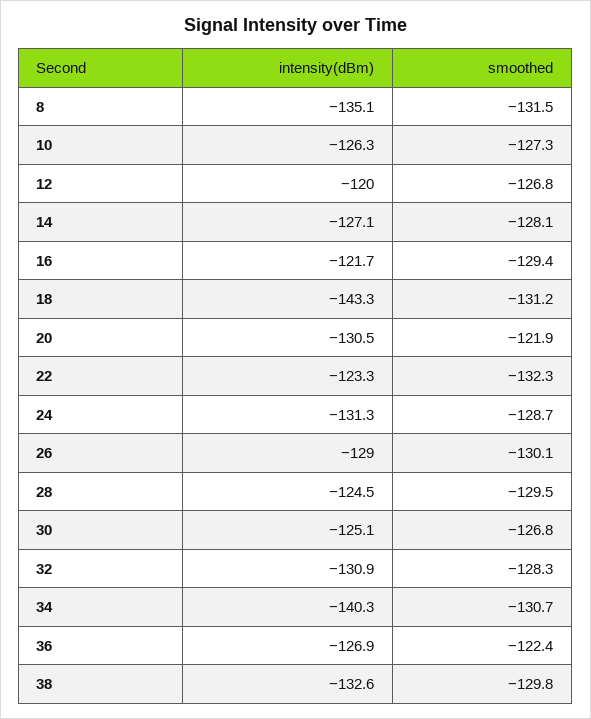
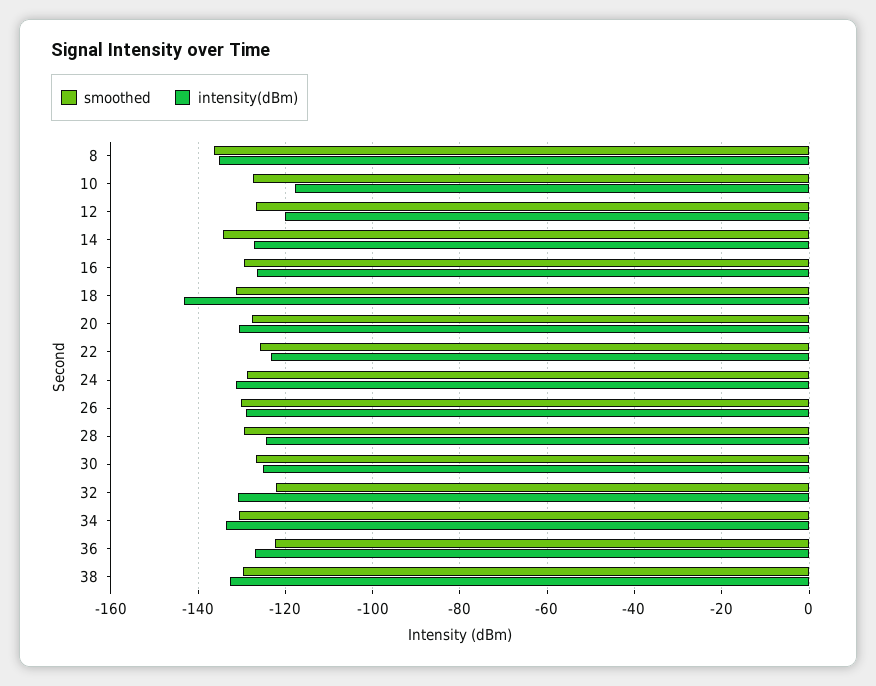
smoothed, 8: -131.5 -> -136
intensity(dBm), 10: -126.3 -> -118
smoothed, 14: -128.1 -> -134
intensity(dBm), 16: -121.7 -> -126
smoothed, 20: -121.9 -> -128
smoothed, 22: -132.3 -> -126
smoothed, 32: -128.3 -> -122
intensity(dBm), 34: -140.3 -> -134

